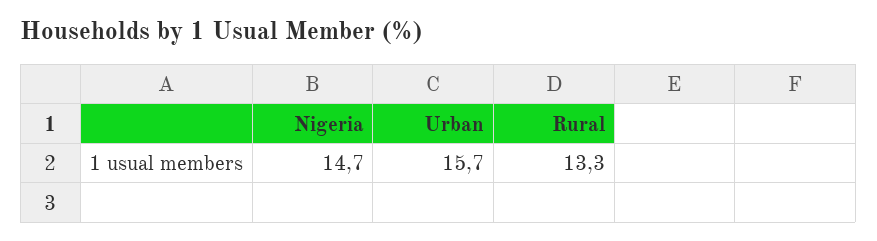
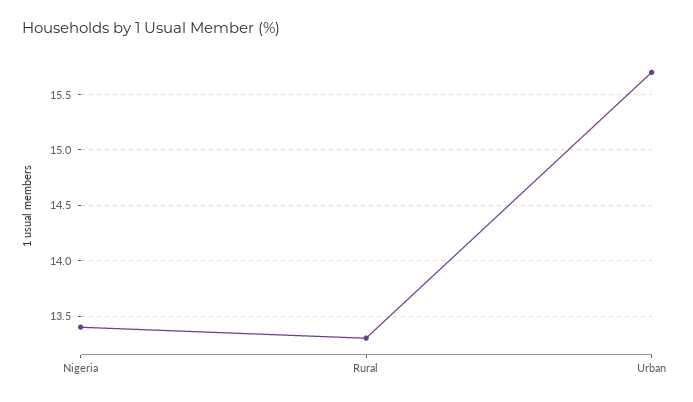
Nigeria: 14.7 -> 13.4

